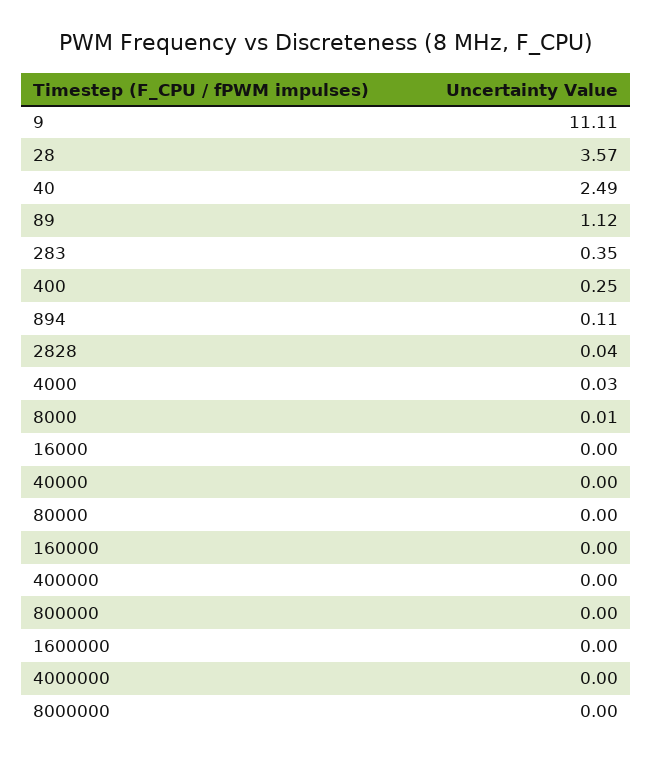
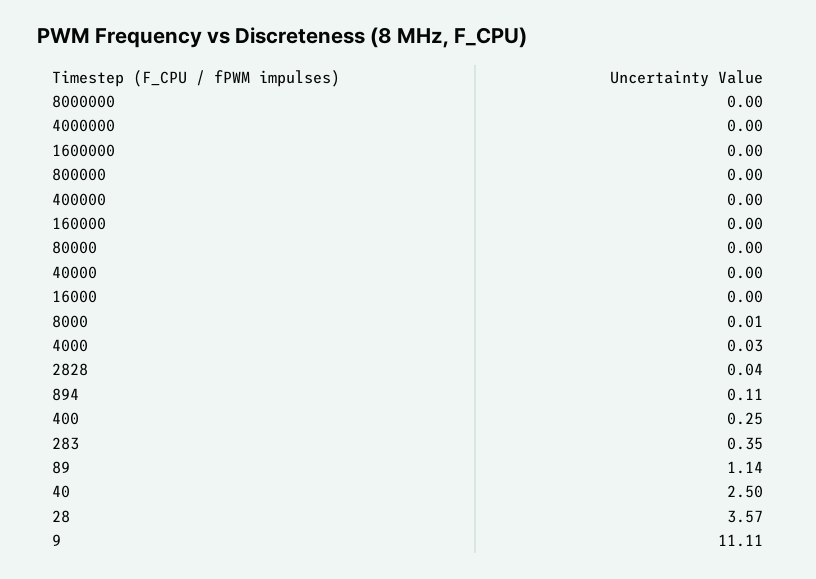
40: 2.49 -> 2.5
89: 1.12 -> 1.14

